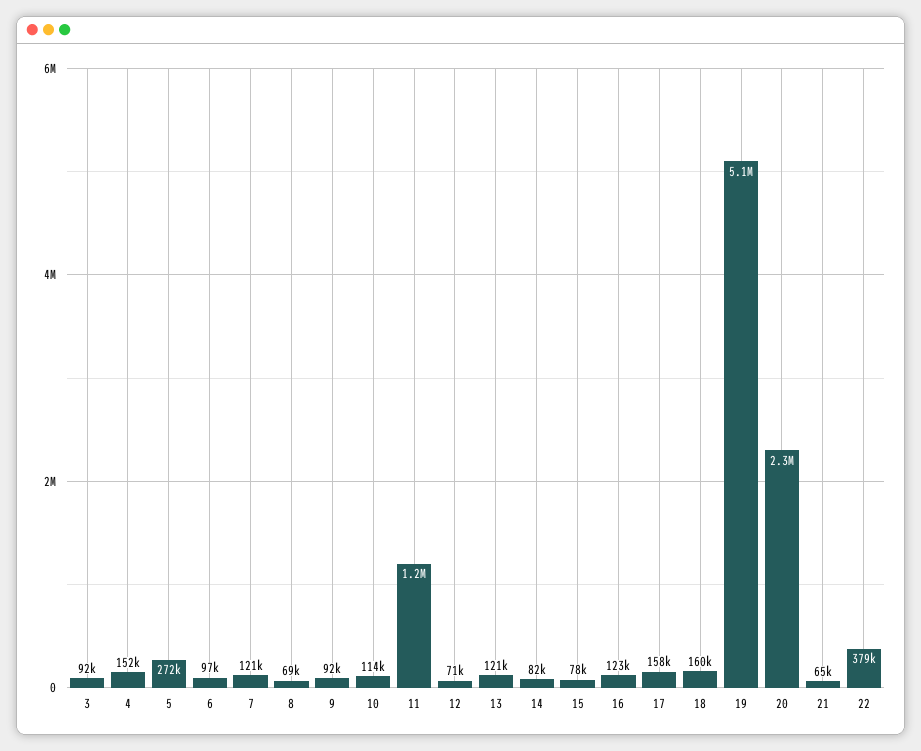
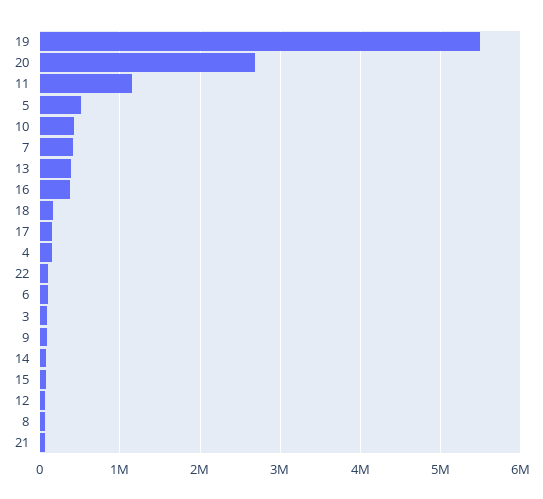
5: 272000 -> 500000
7: 121000 -> 400000
10: 114000 -> 400000
13: 121000 -> 400000
16: 123000 -> 400000
19: 5100000 -> 5500000
20: 2300000 -> 2700000
22: 379000 -> 100000

